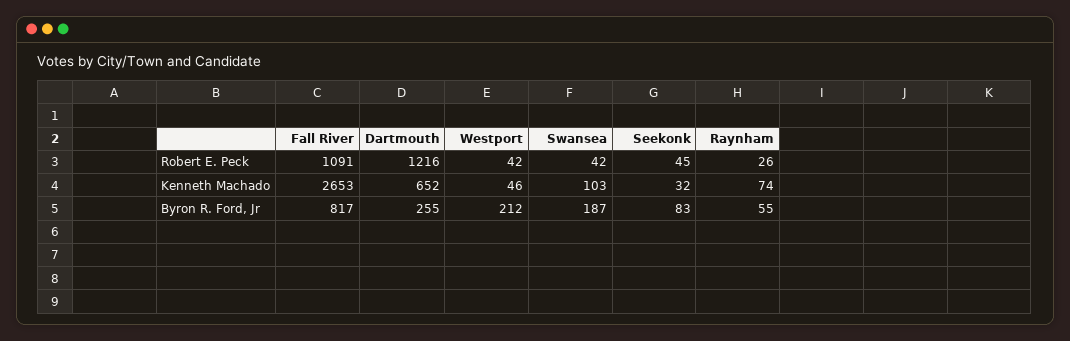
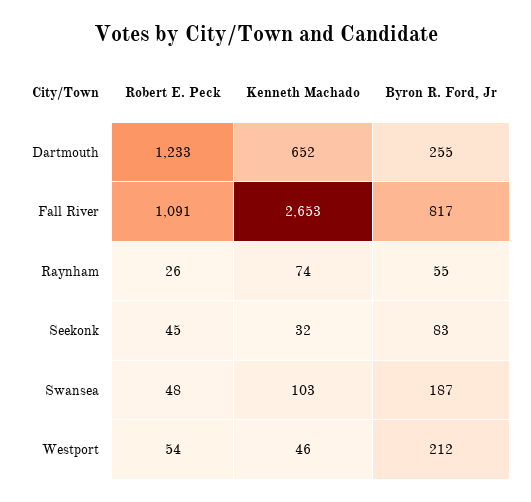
Dartmouth, Robert E. Peck: 1216 -> 1233
Westport, Robert E. Peck: 42 -> 54
Swansea, Robert E. Peck: 42 -> 48

